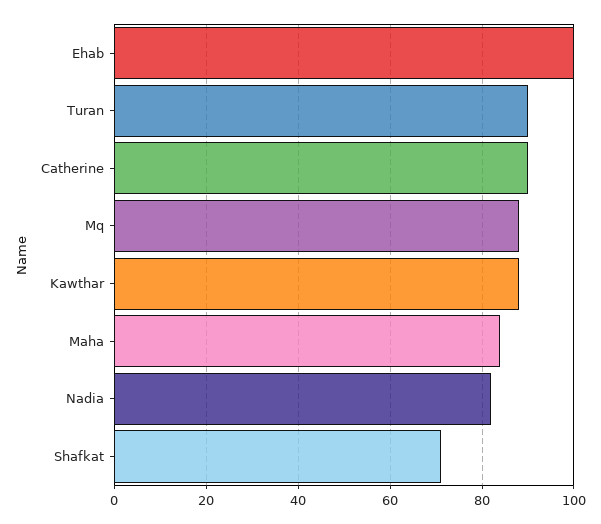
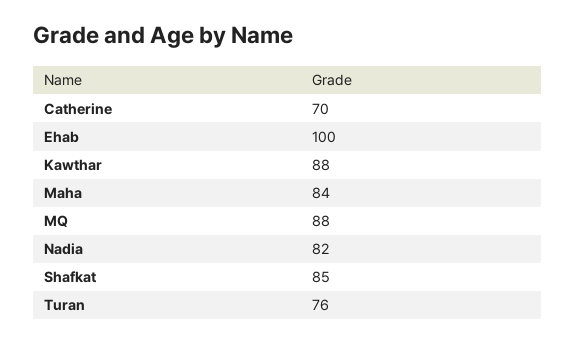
Turan: 90 -> 76
Catherine: 90 -> 70
Shafkat: 70 -> 85

